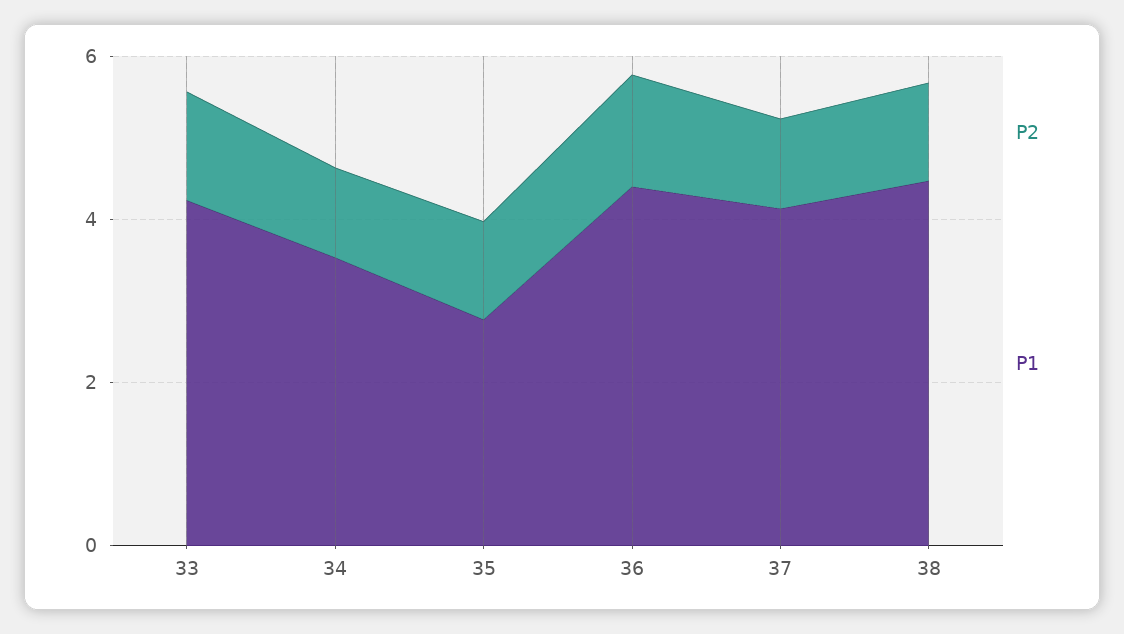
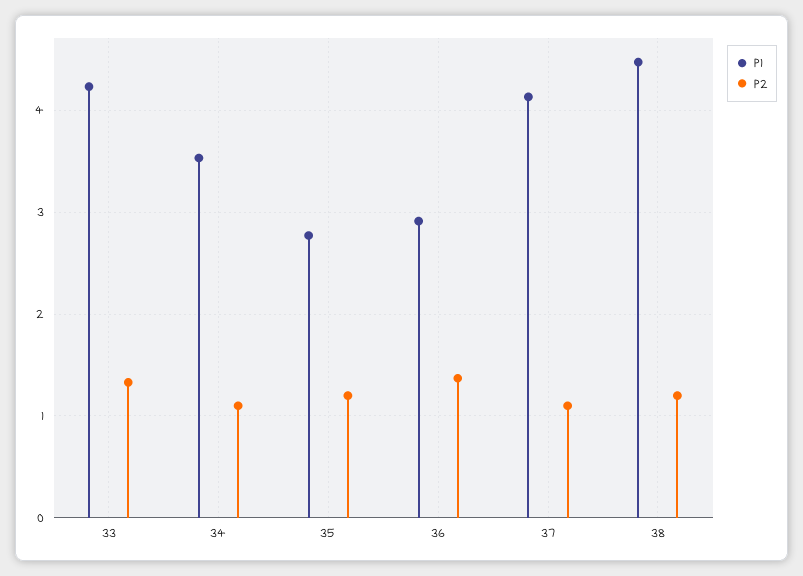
P1, 36: 4.5 -> 2.9

